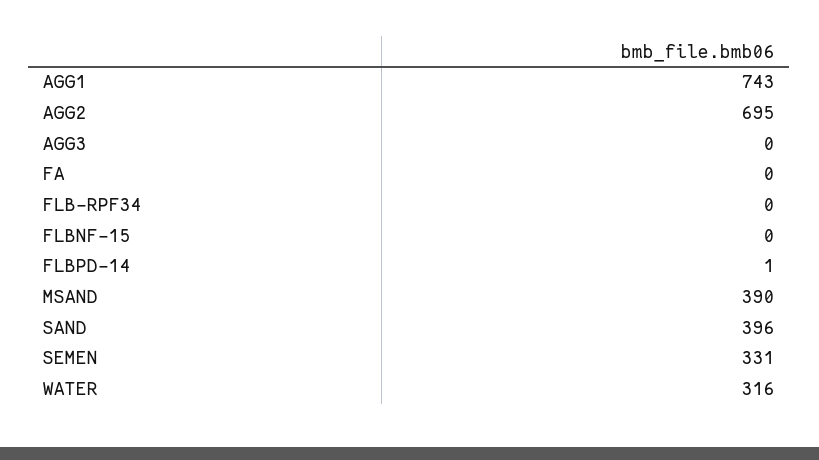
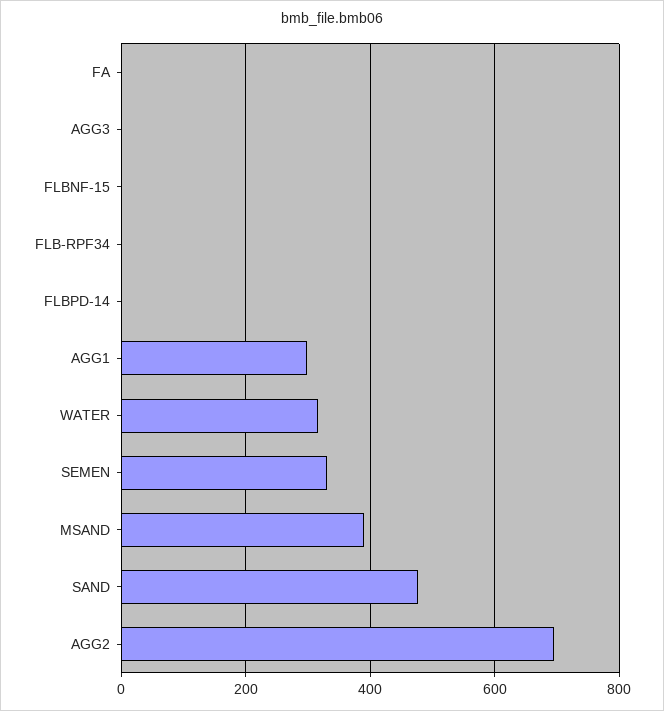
AGG1: 743 -> 300
SAND: 396 -> 480

